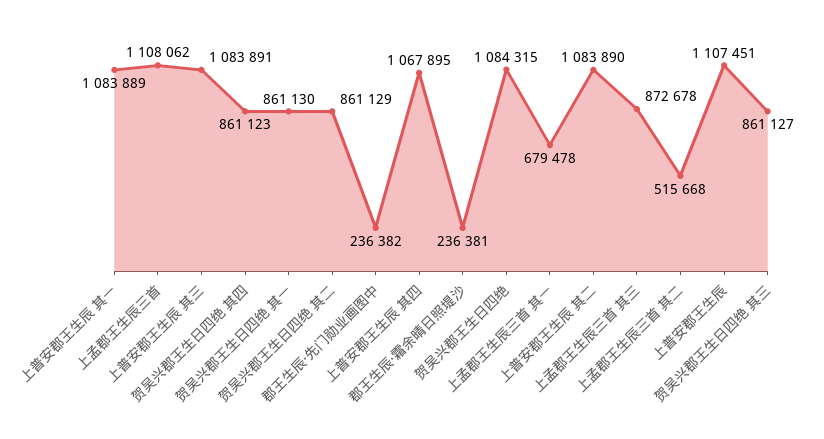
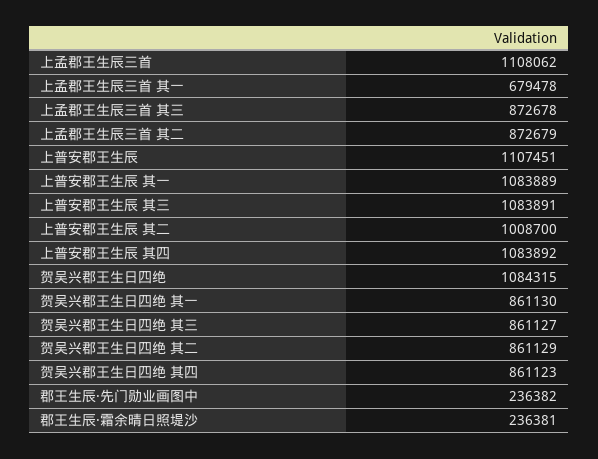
上普安郡王生辰 其四: 1067895 -> 1083892
上普安郡王生辰 其二: 1083890 -> 1008700
上孟郡王生辰三首 其二: 515668 -> 872679

